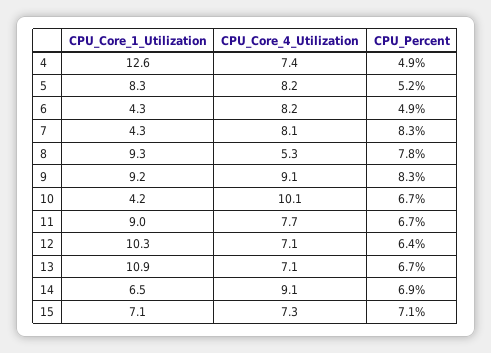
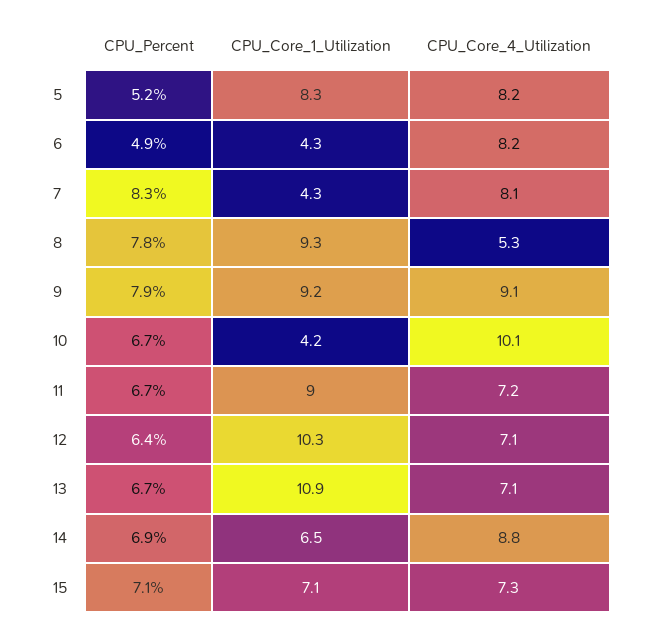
CPU_Core_1_Utilization, 4: 12.6 -> none
CPU_Core_4_Utilization, 4: 7.4 -> none
CPU_Percent, 4: 4.9 -> none
CPU_Percent, 9: 8.3 -> 7.9
CPU_Core_4_Utilization, 11: 7.7 -> 7.2
CPU_Core_4_Utilization, 14: 9.1 -> 8.8

